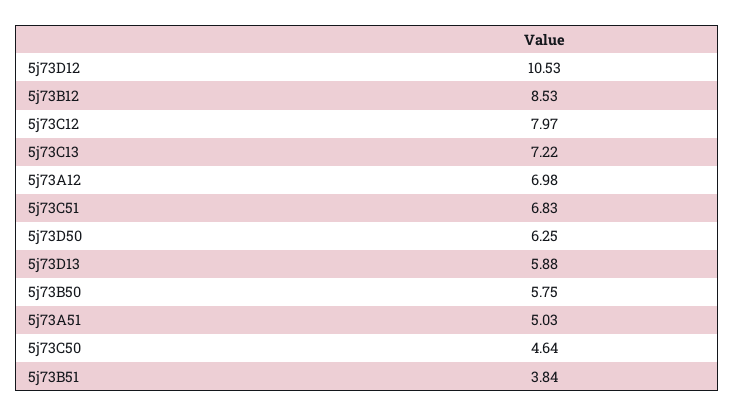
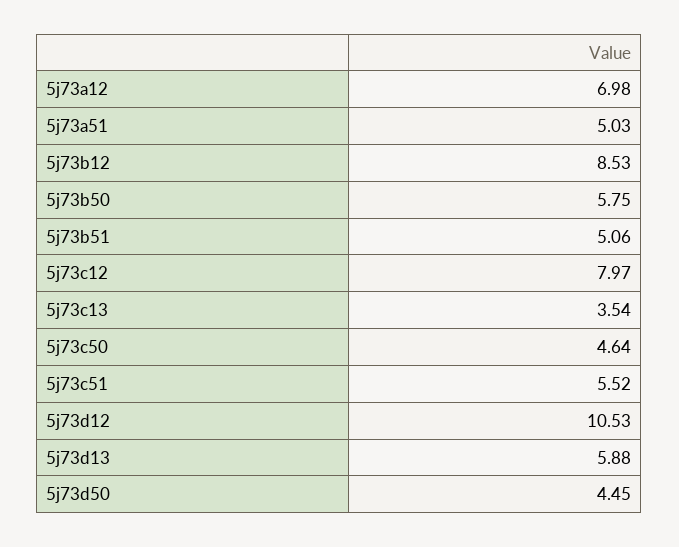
5j73C13: 7.22 -> 3.54
5j73C51: 6.83 -> 5.52
5j73D50: 6.25 -> 4.45
5j73B51: 3.84 -> 5.06

